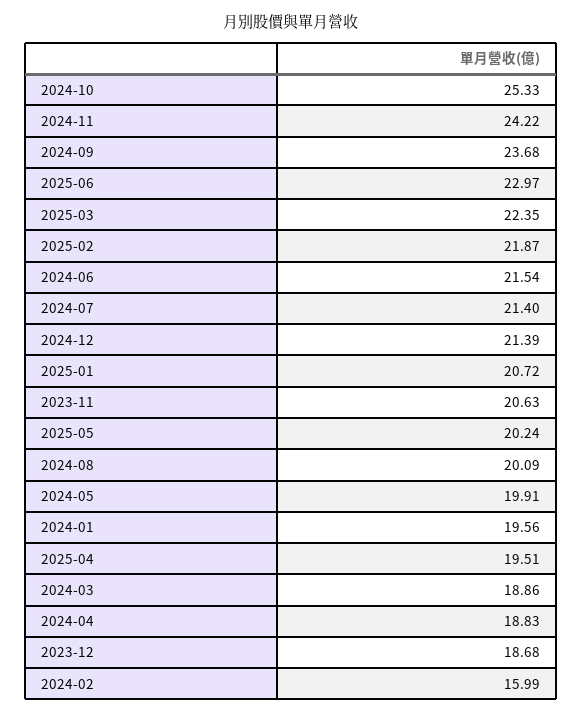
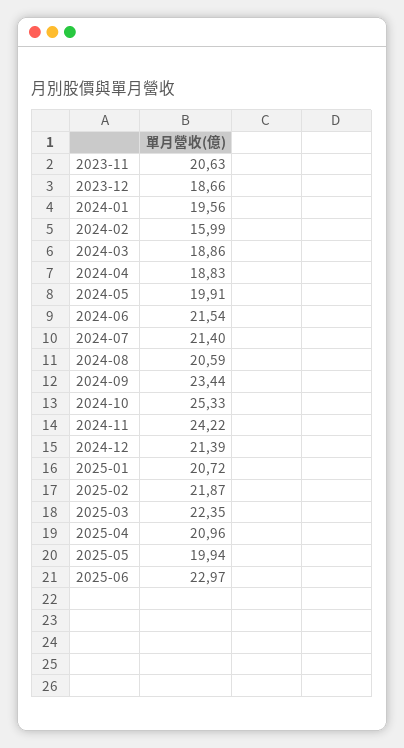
2024-09: 23.68 -> 23.44
2025-05: 20.24 -> 19.94
2024-08: 20.09 -> 20.59
2025-04: 19.51 -> 20.96
2023-12: 18.68 -> 18.66

